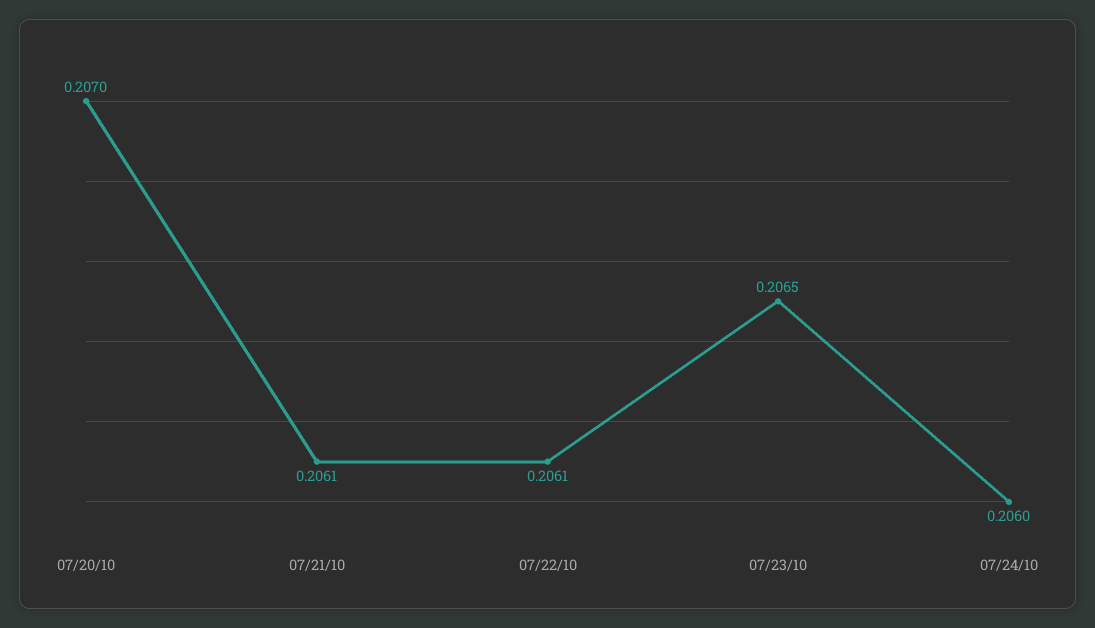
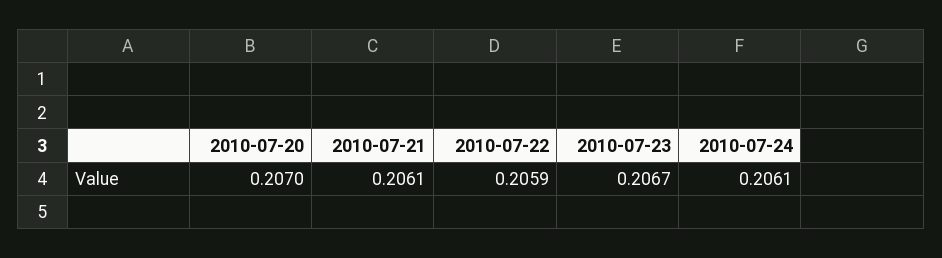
07/22/10: 0.2061 -> 0.2059
07/23/10: 0.2065 -> 0.2067
07/24/10: 0.206 -> 0.2061

